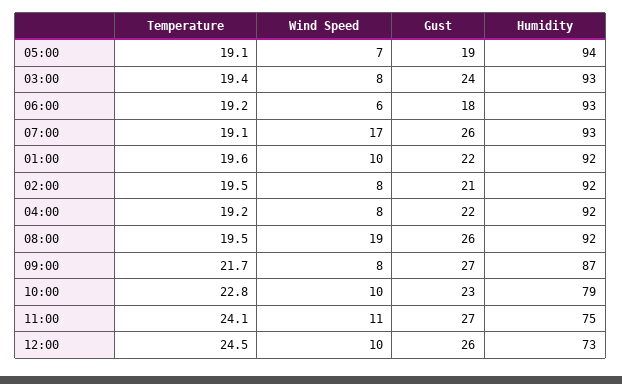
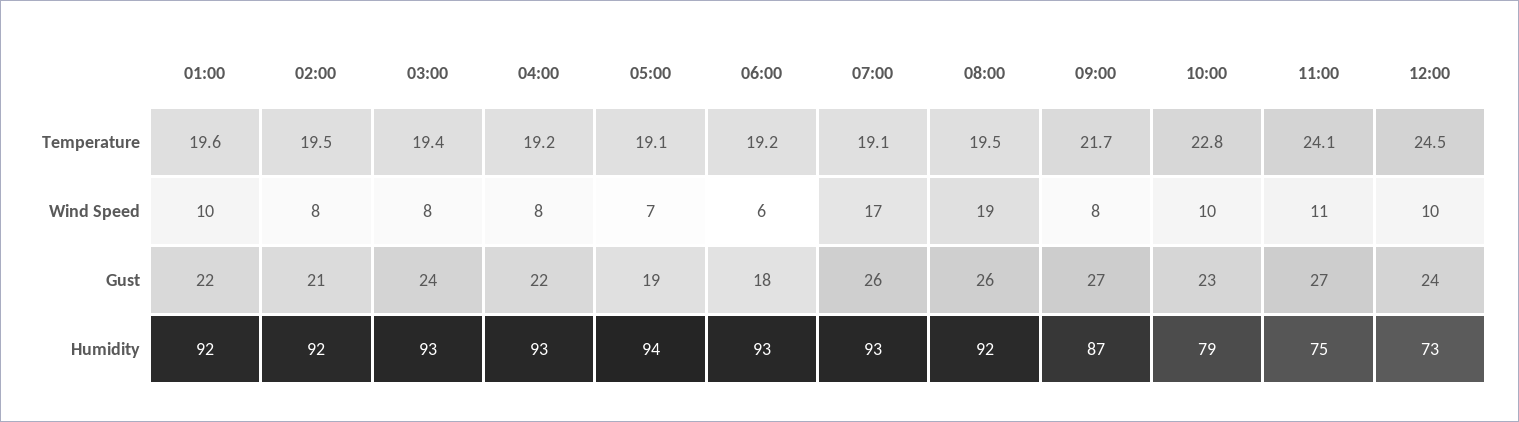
Humidity, 04:00: 92 -> 93
Gust, 12:00: 26 -> 24

